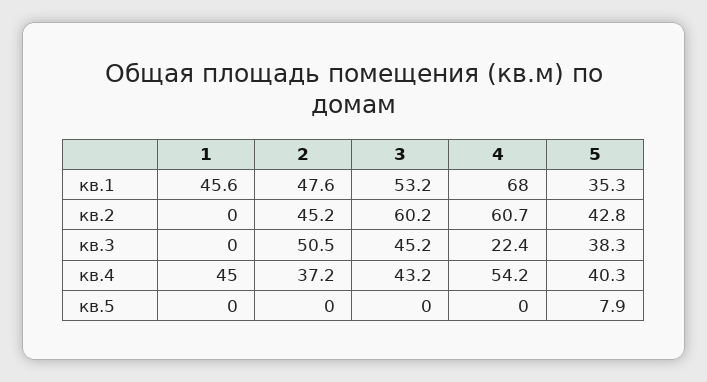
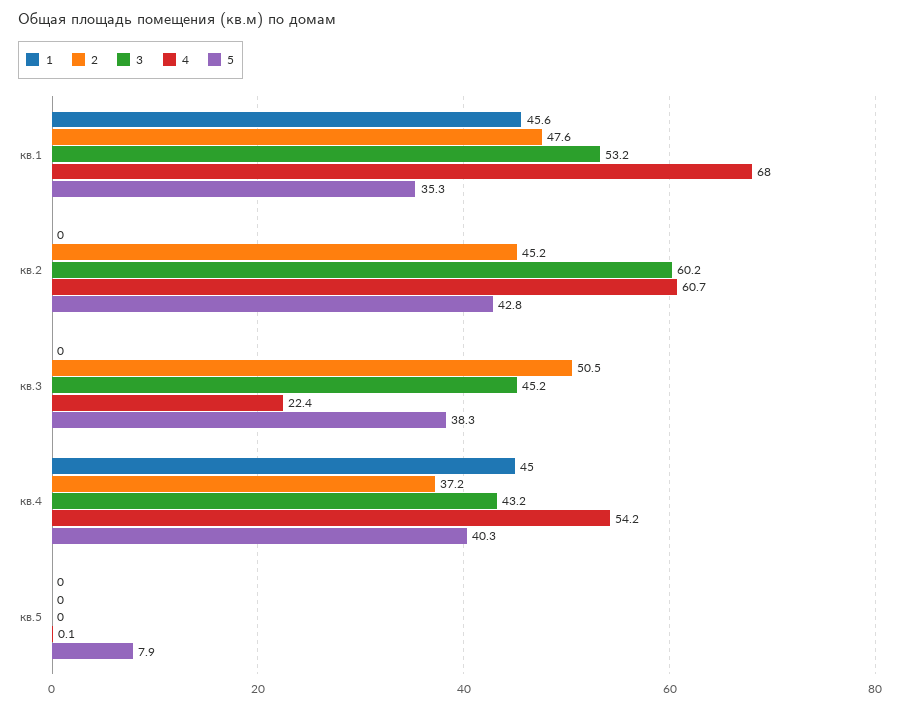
4, кв.5: 0 -> 0.1

